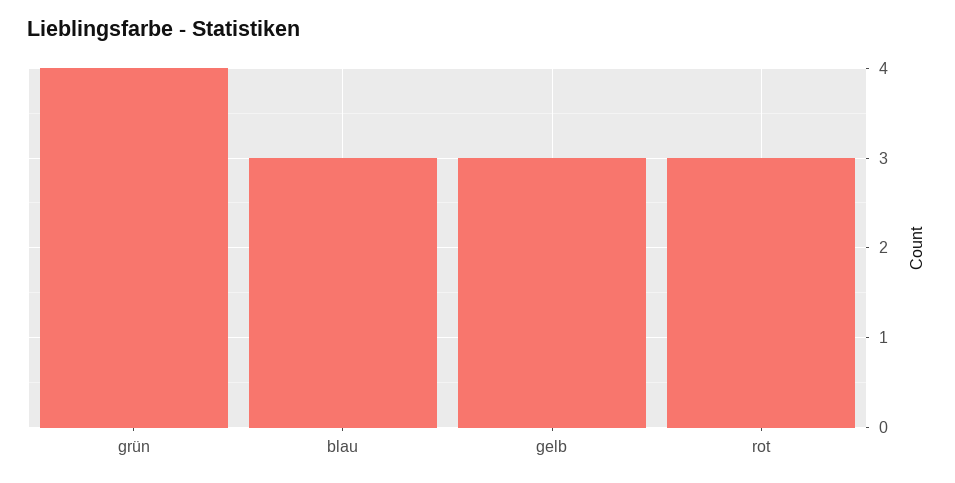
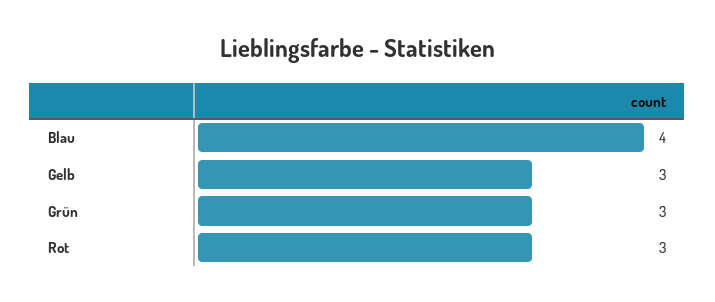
grün: 4 -> 3
blau: 3 -> 4

